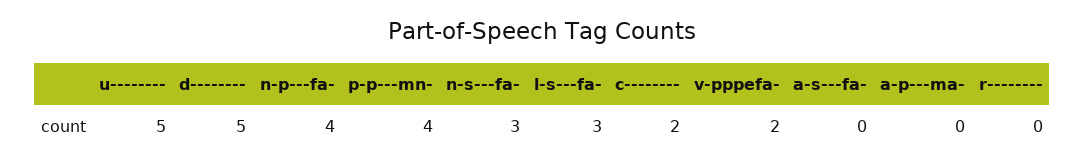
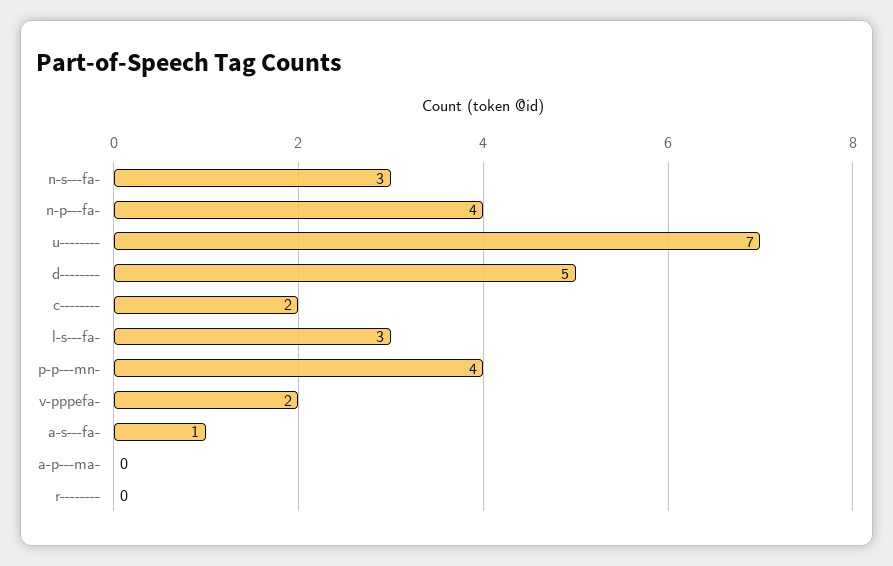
u--------: 5 -> 7
a-s---fa-: 0 -> 1

